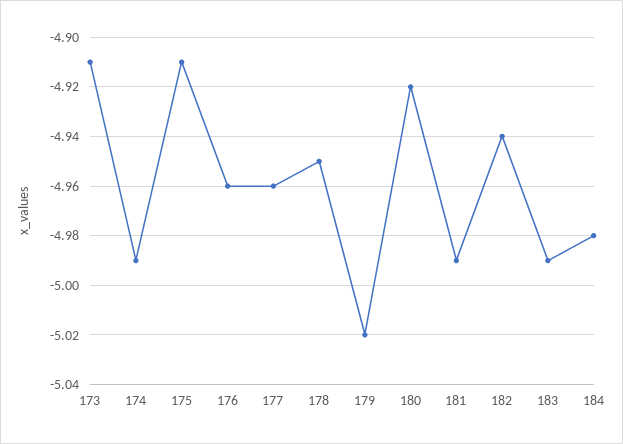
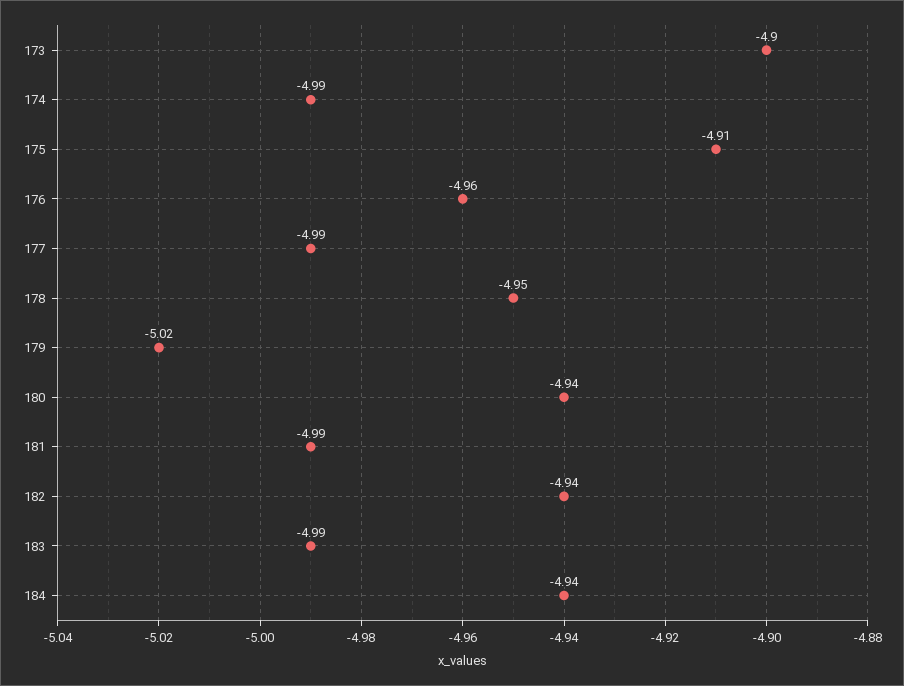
173: -4.91 -> -4.9
177: -4.96 -> -4.99
180: -4.92 -> -4.94
184: -4.98 -> -4.94

